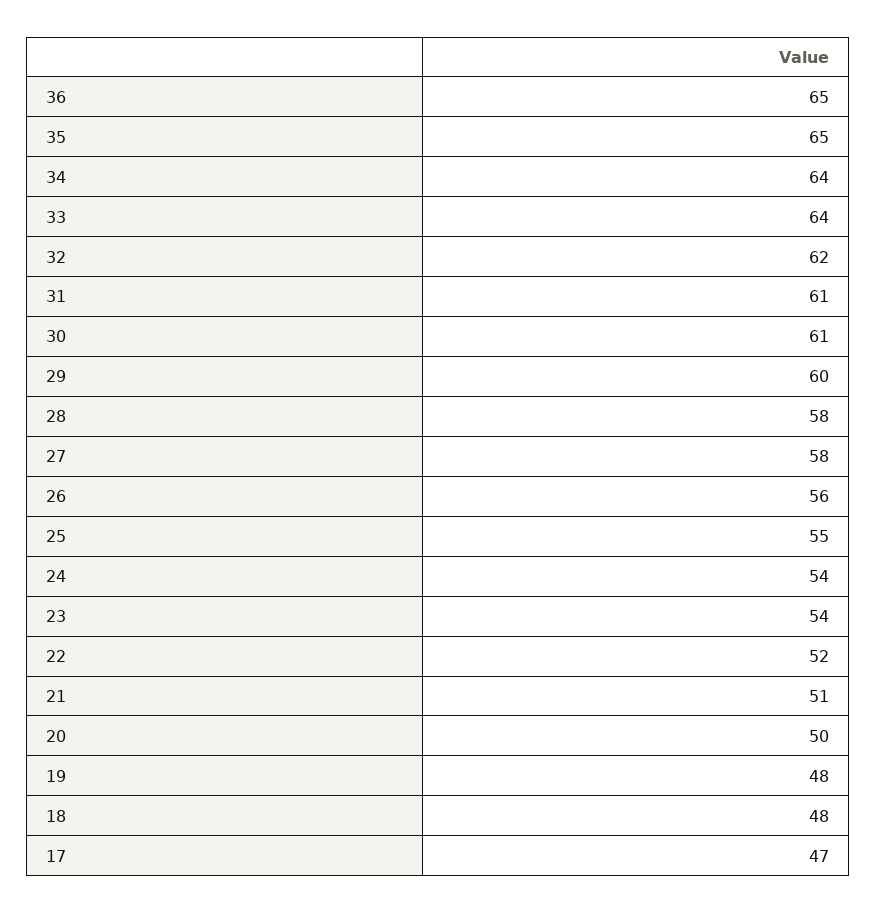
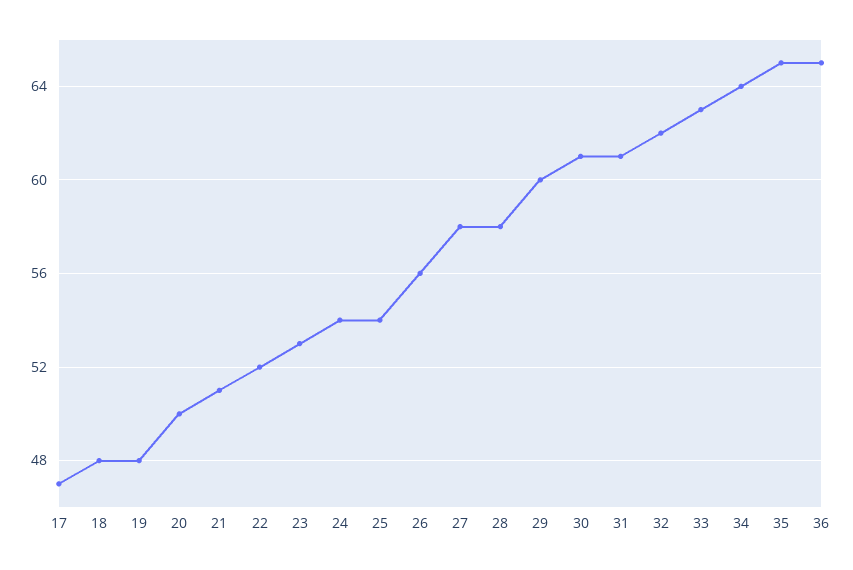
33: 64 -> 63
25: 55 -> 54
23: 54 -> 53

